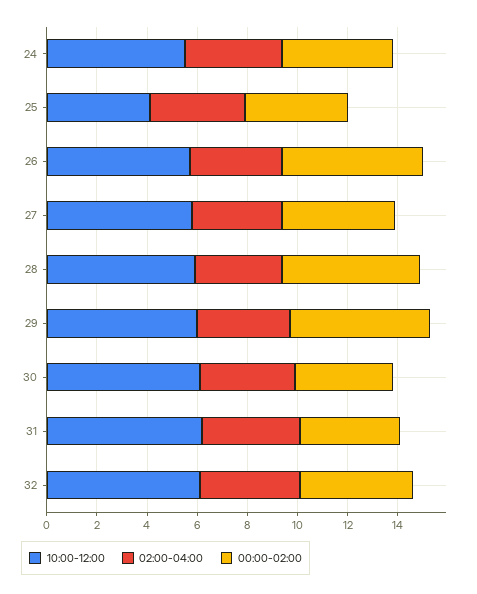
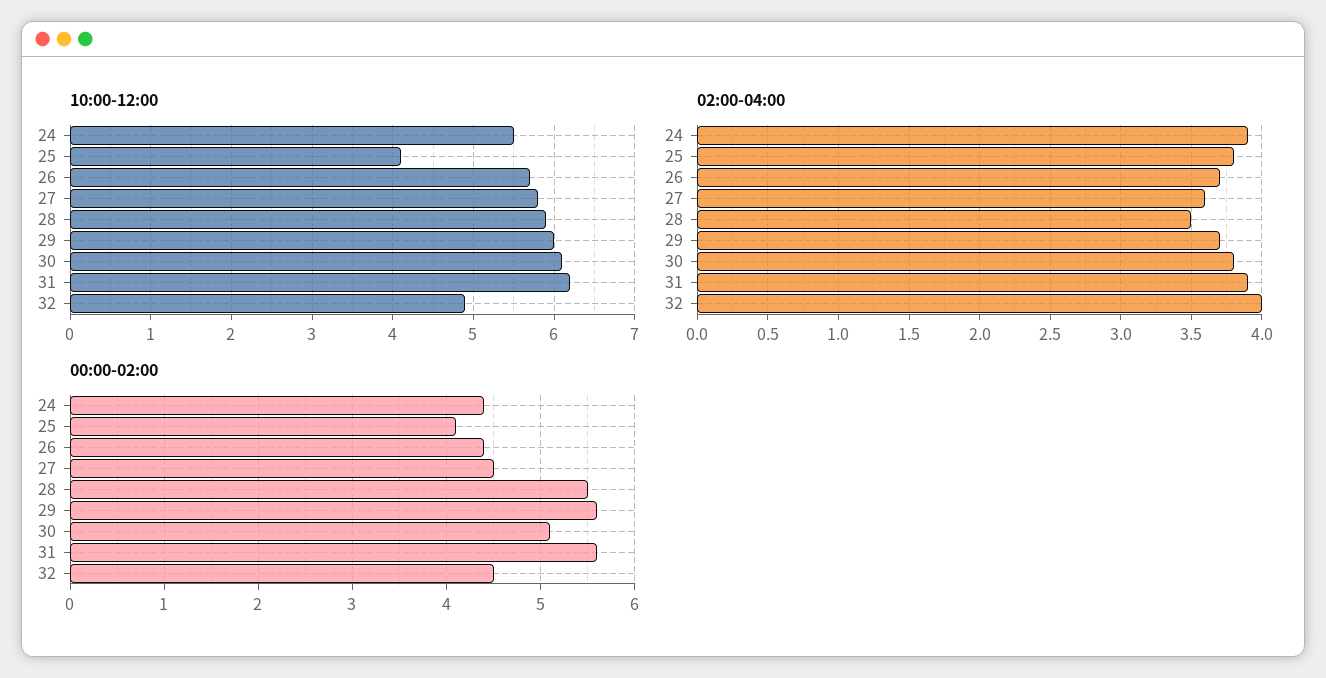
00:00-02:00, 26: 5.5 -> 4.4
00:00-02:00, 30: 4 -> 5.1
00:00-02:00, 31: 4 -> 5.6
10:00-12:00, 32: 6 -> 4.9

